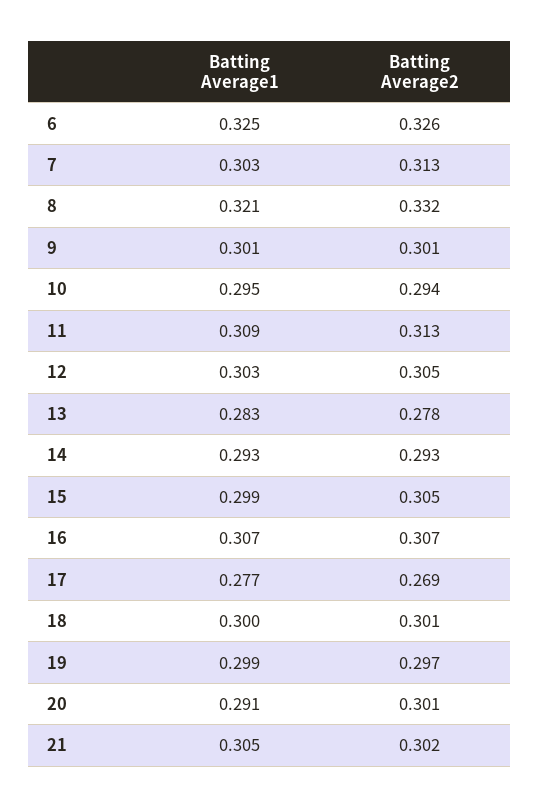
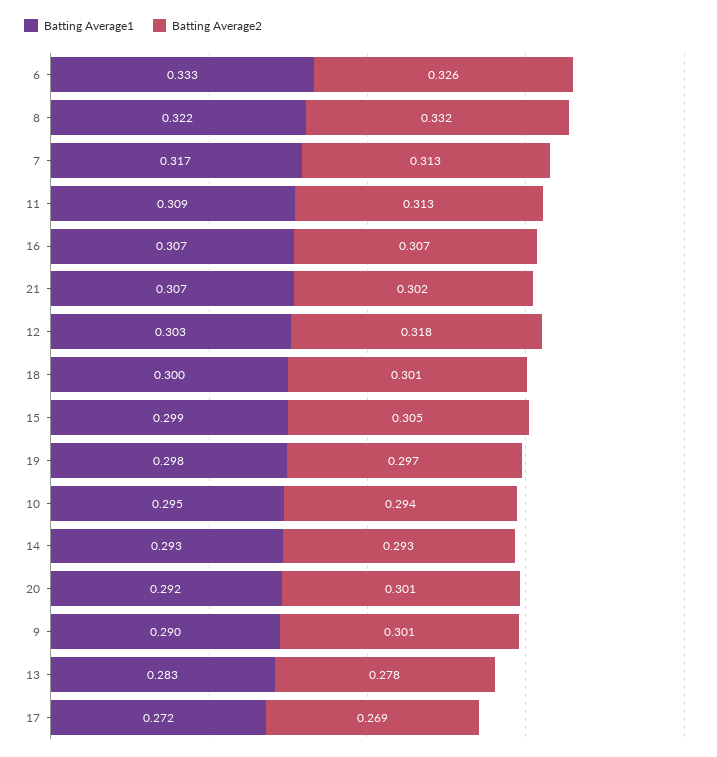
Batting Average1, 6: 0.325 -> 0.333
Batting Average1, 7: 0.303 -> 0.317
Batting Average1, 8: 0.321 -> 0.322
Batting Average1, 9: 0.301 -> 0.29
Batting Average2, 12: 0.305 -> 0.318
Batting Average1, 17: 0.277 -> 0.272
Batting Average1, 19: 0.299 -> 0.298
Batting Average1, 20: 0.291 -> 0.292
Batting Average1, 21: 0.305 -> 0.307

